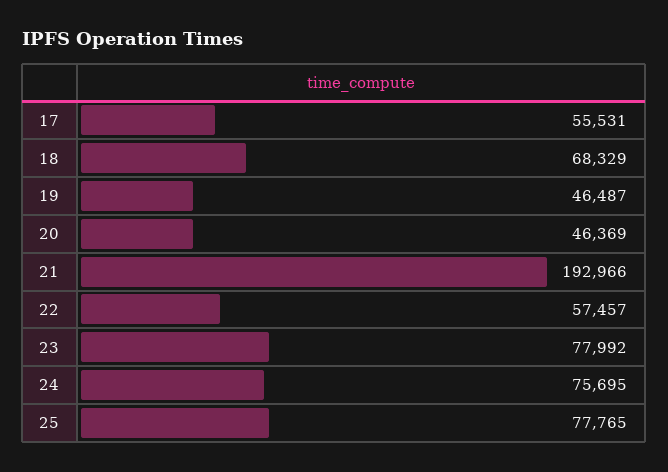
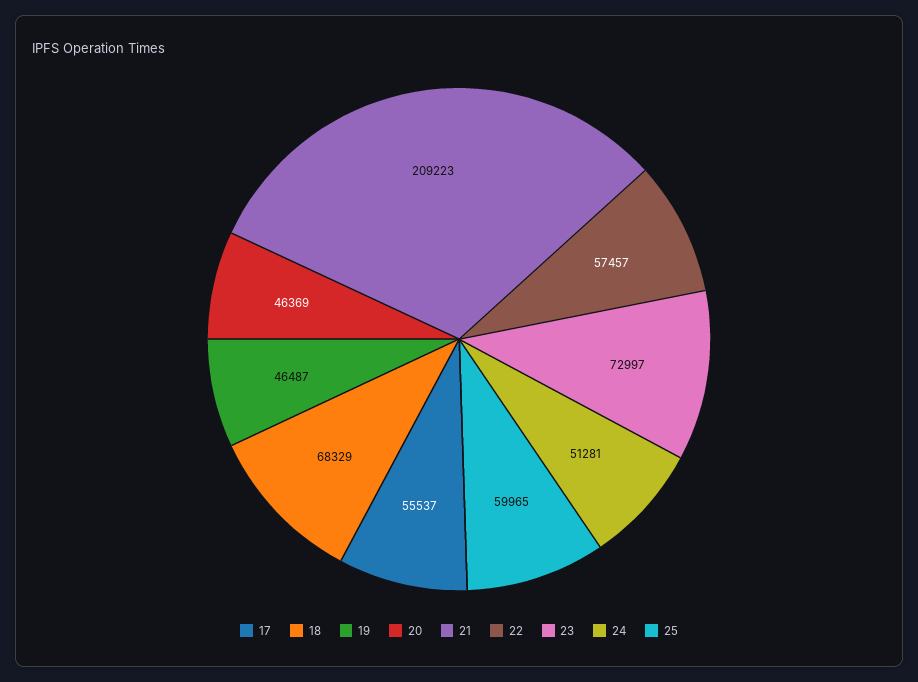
17: 55531 -> 55537
21: 192966 -> 209223
23: 77992 -> 72997
24: 75695 -> 51281
25: 77765 -> 59965

